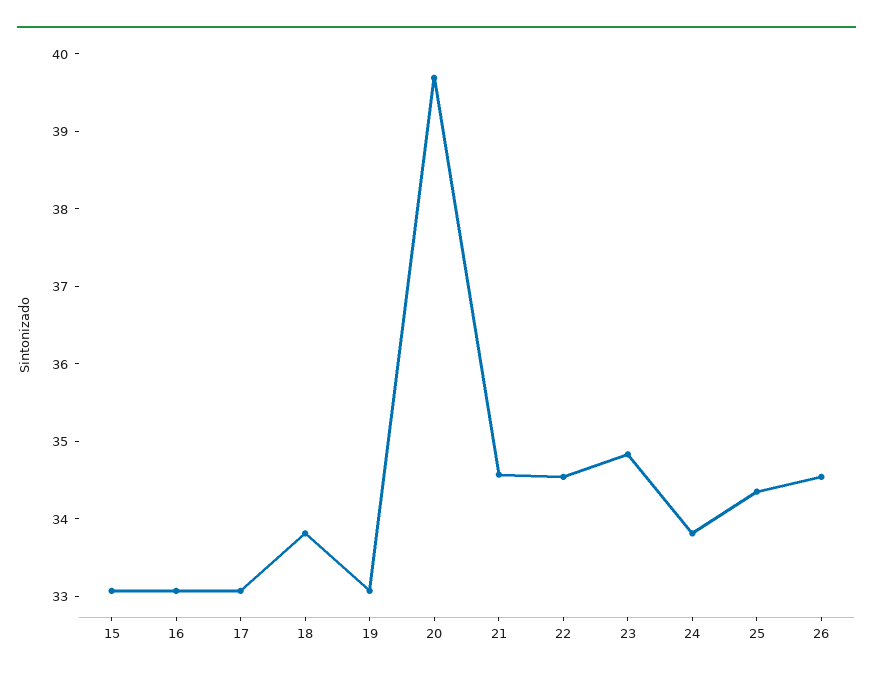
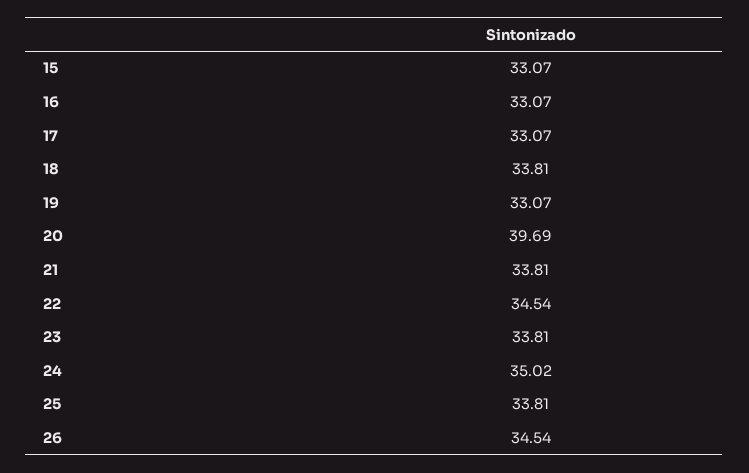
21: 34.6 -> 33.81
23: 34.8 -> 33.81
24: 33.8 -> 35.02
25: 34.4 -> 33.81

